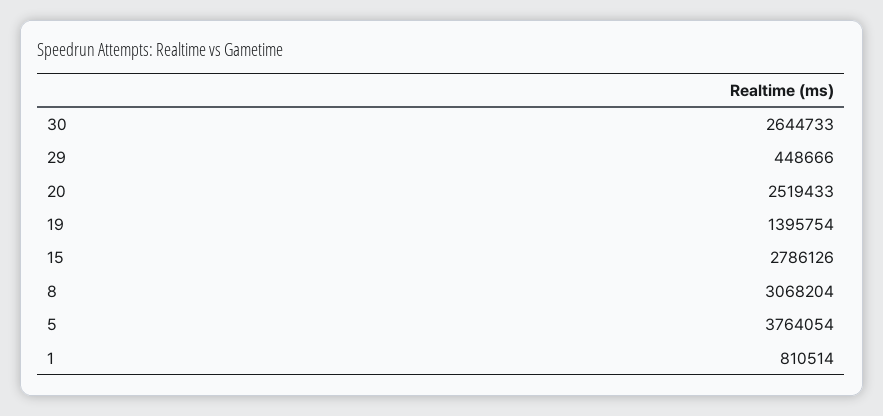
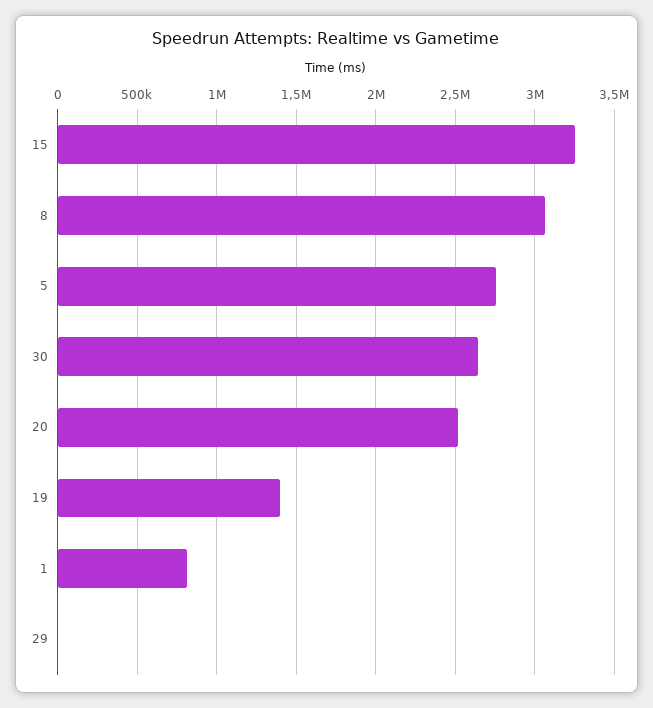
29: 448666 -> 0
15: 2786126 -> 3250000
5: 3764054 -> 2750000

